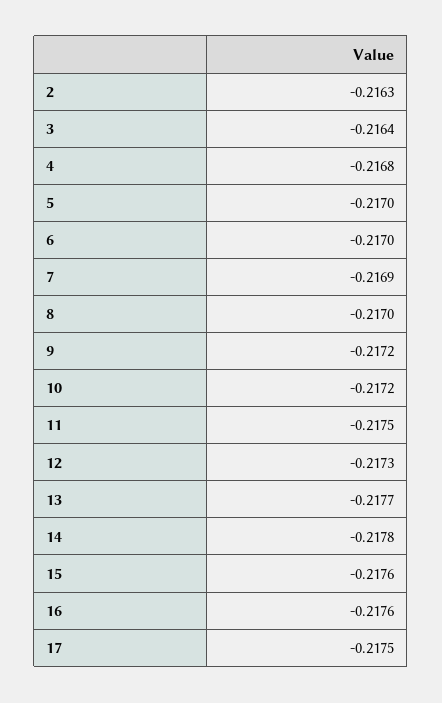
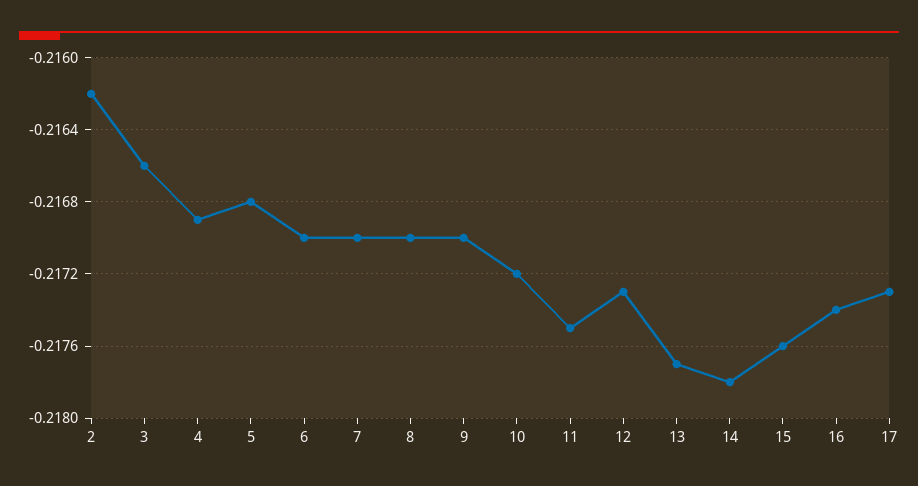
2: -0.2163 -> -0.2162
3: -0.2164 -> -0.2166
4: -0.2168 -> -0.2169
5: -0.217 -> -0.2168
7: -0.2169 -> -0.217
9: -0.2172 -> -0.217
16: -0.2176 -> -0.2174
17: -0.2175 -> -0.2173

